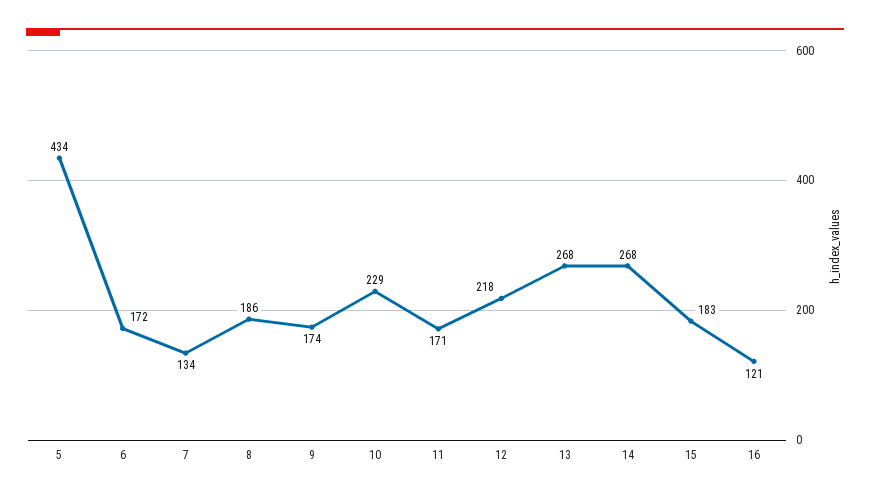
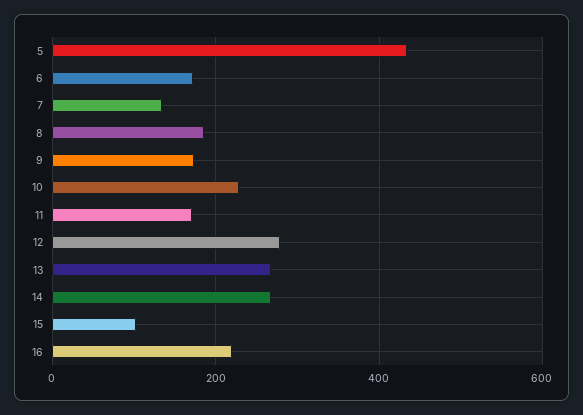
12: 218 -> 280
15: 183 -> 100
16: 121 -> 220

